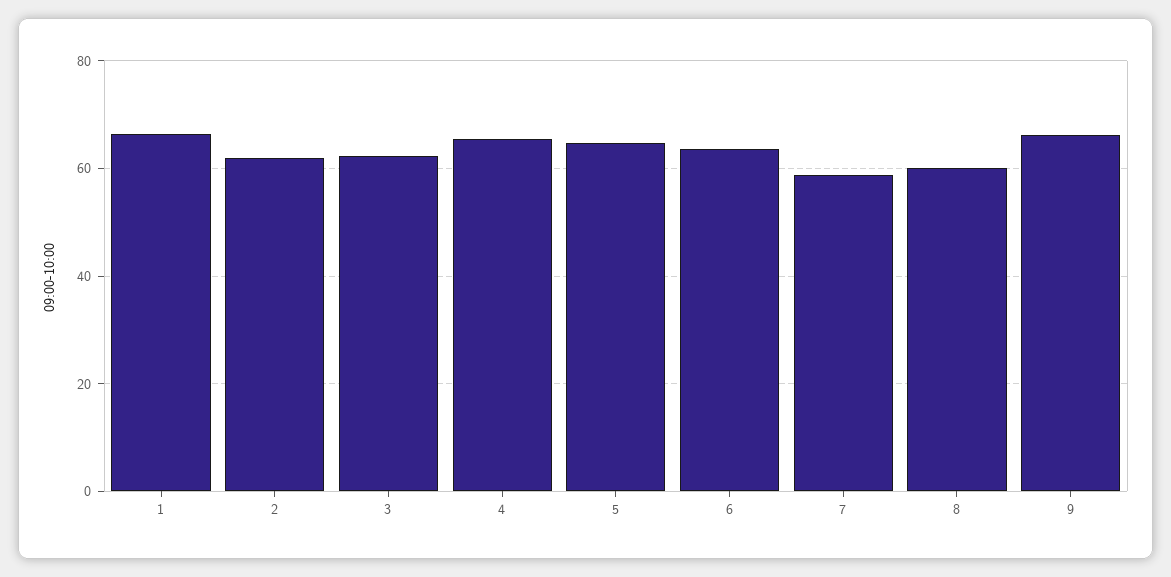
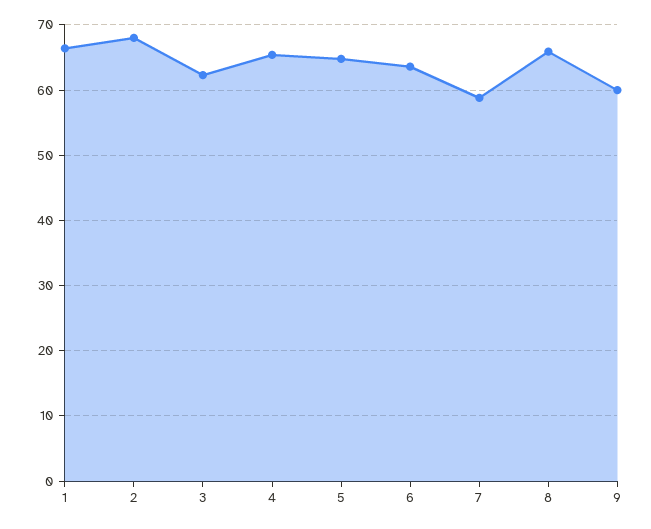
2: 62 -> 68
8: 60 -> 66
9: 66 -> 60

